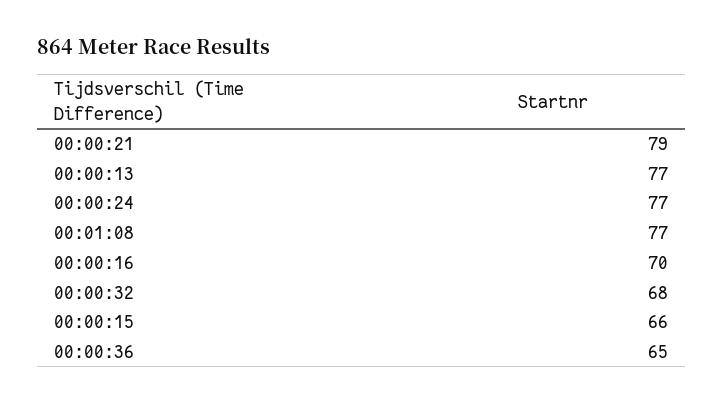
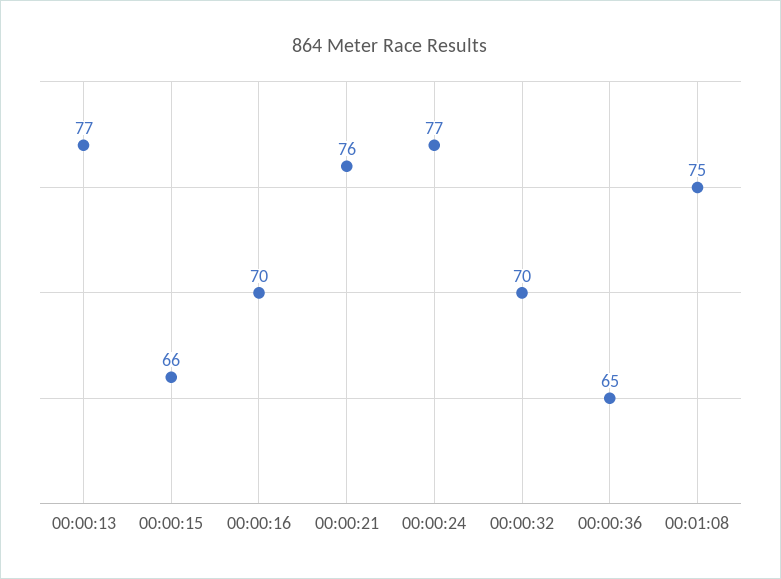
00:00:21: 79 -> 76
00:01:08: 77 -> 75
00:00:32: 68 -> 70

